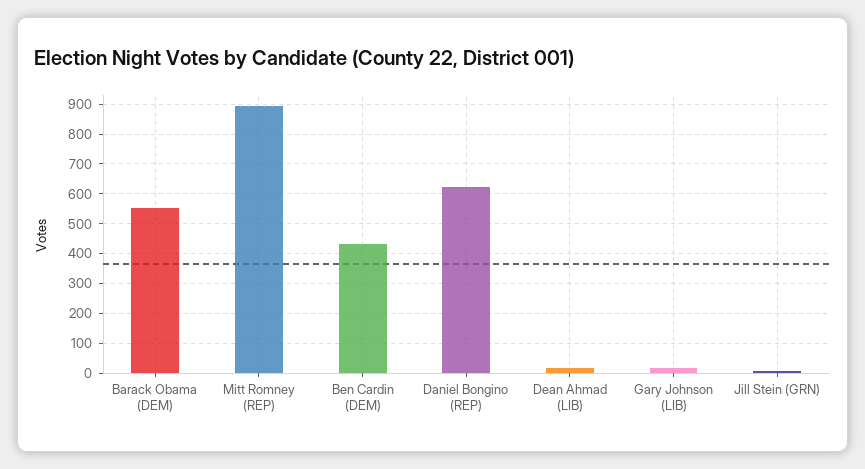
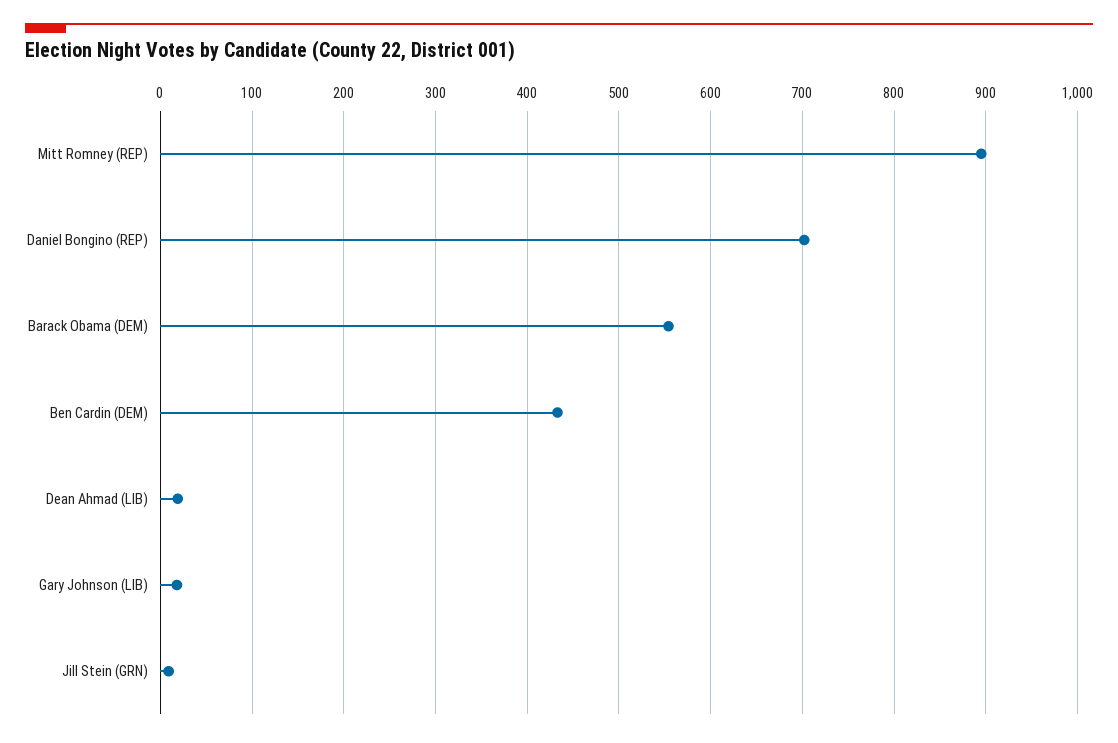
Daniel Bongino (REP): 625 -> 700

